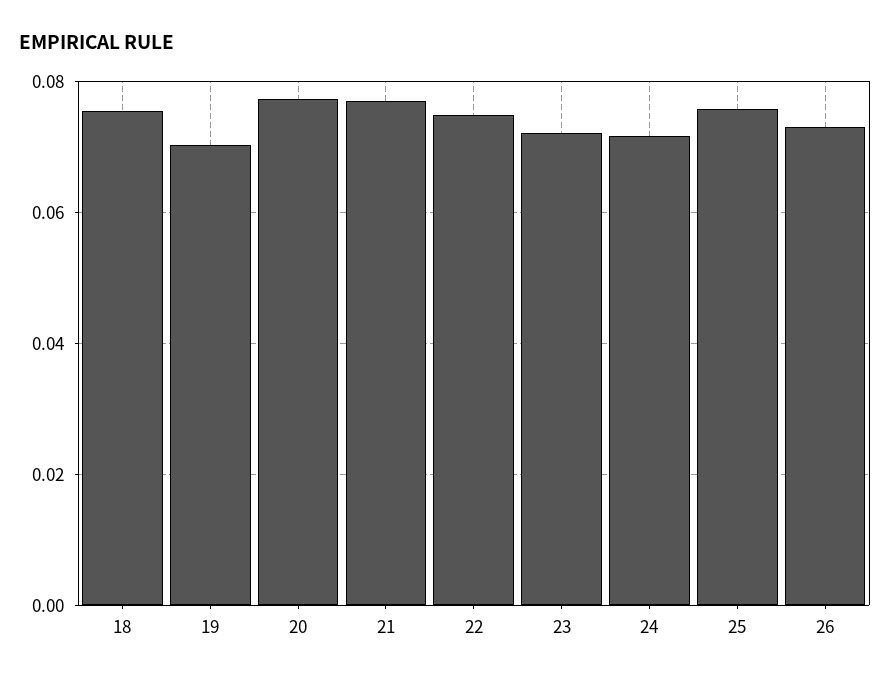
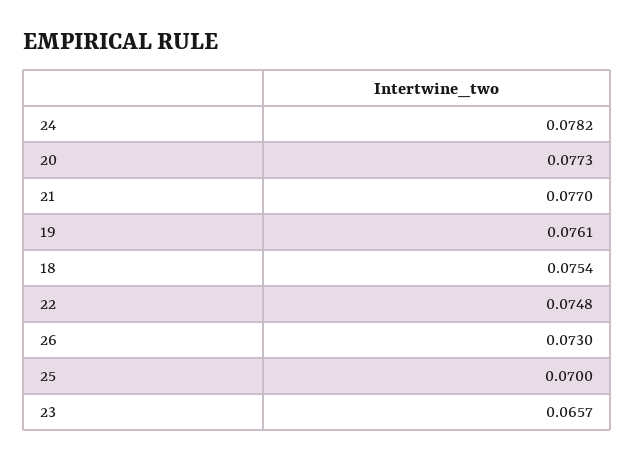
19: 0.07 -> 0.0761
23: 0.072 -> 0.0657
24: 0.072 -> 0.0782
25: 0.076 -> 0.07

